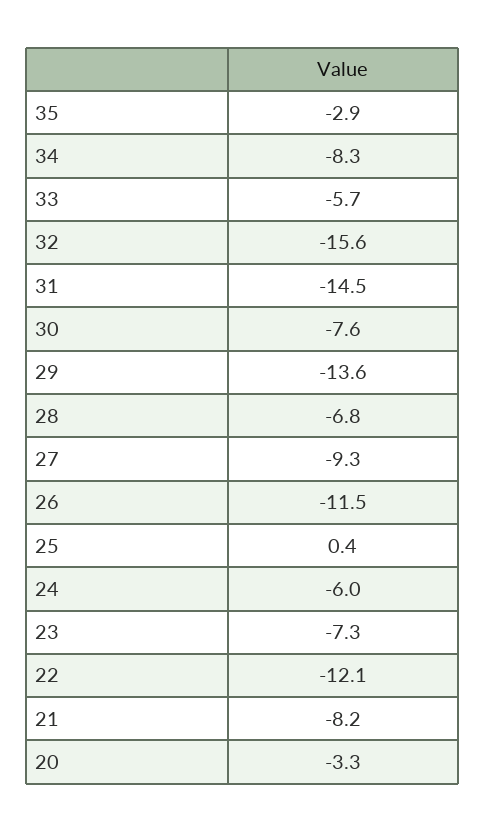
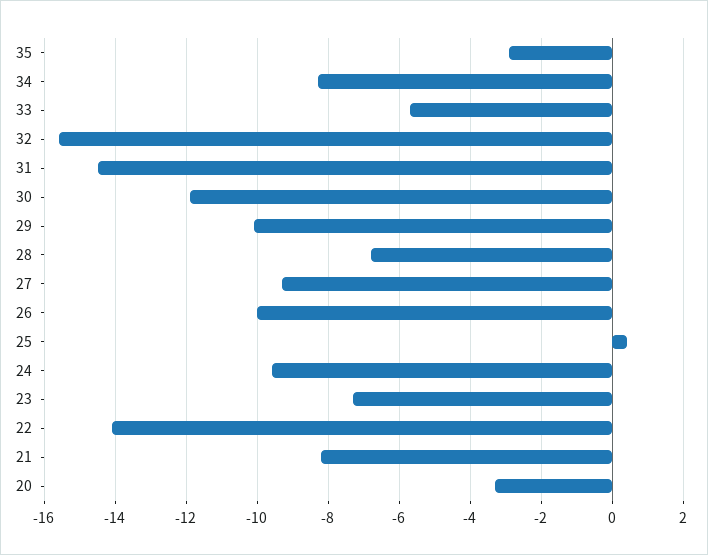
30: -7.6 -> -12
29: -13.6 -> -10
26: -11.5 -> -10
24: -6 -> -9.5
22: -12.1 -> -14

